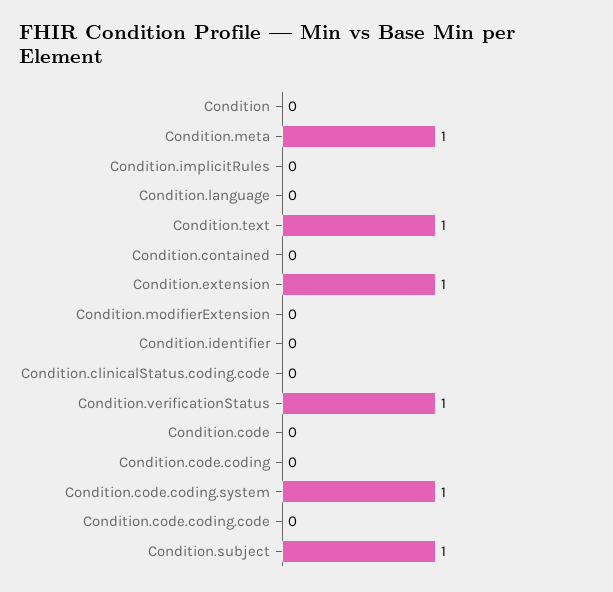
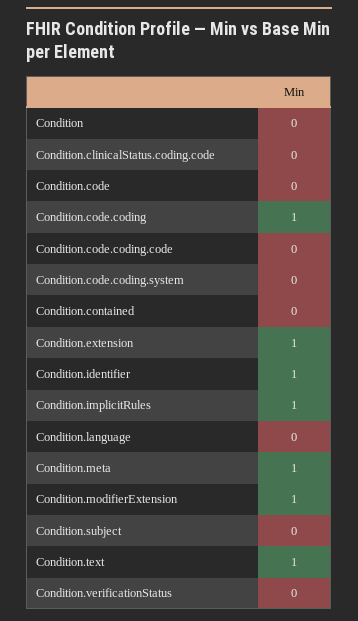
Condition.implicitRules: 0 -> 1
Condition.modifierExtension: 0 -> 1
Condition.identifier: 0 -> 1
Condition.verificationStatus: 1 -> 0
Condition.code.coding: 0 -> 1
Condition.code.coding.system: 1 -> 0
Condition.subject: 1 -> 0

